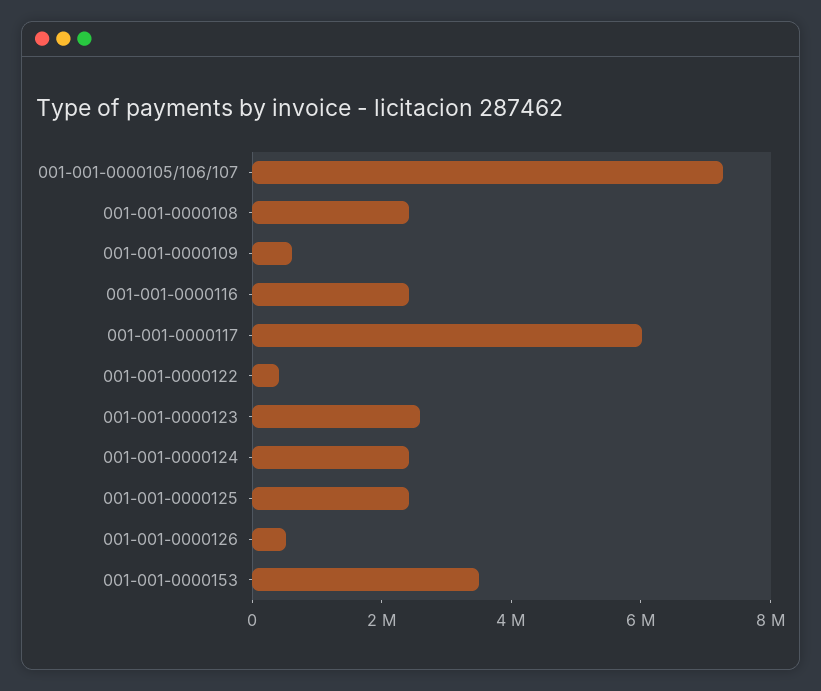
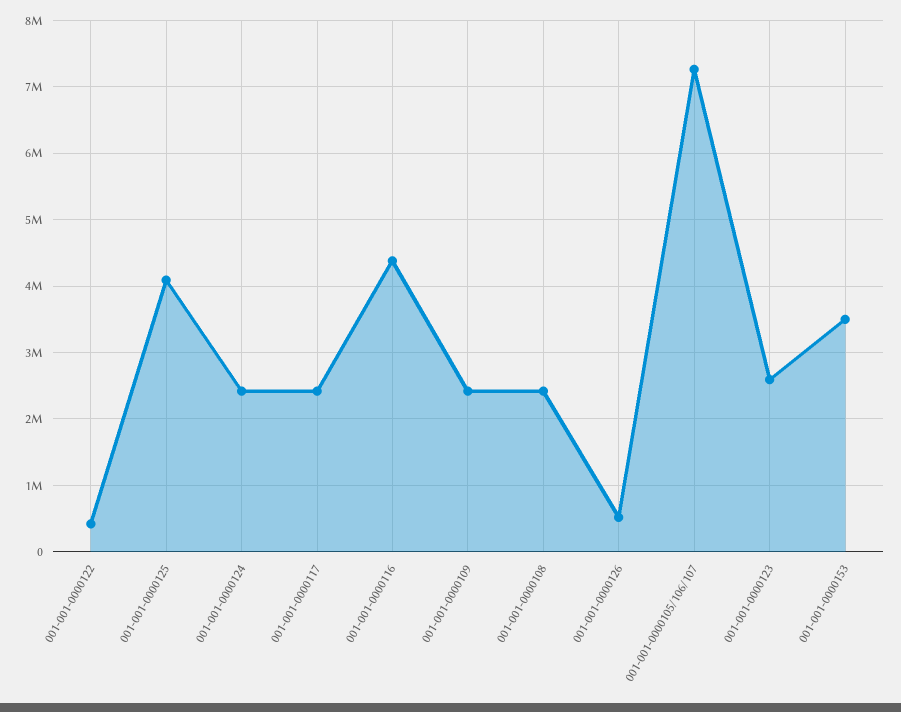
001-001-0000109: 500000 -> 2400000
001-001-0000116: 2500000 -> 4400000
001-001-0000117: 6000000 -> 2400000
001-001-0000125: 2500000 -> 4100000

